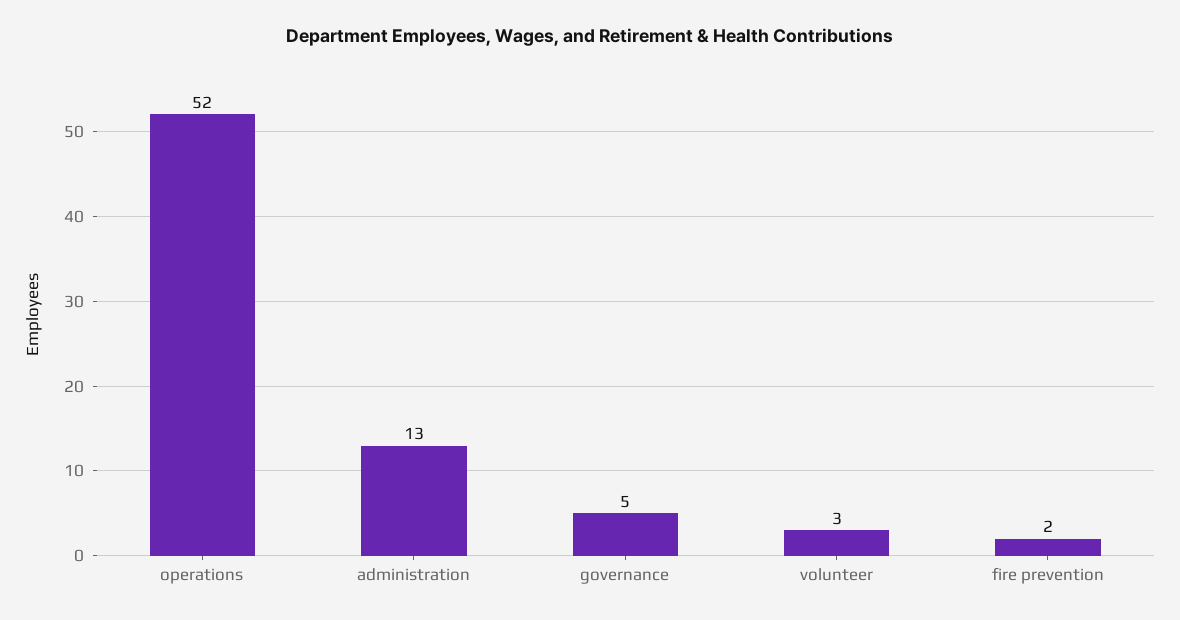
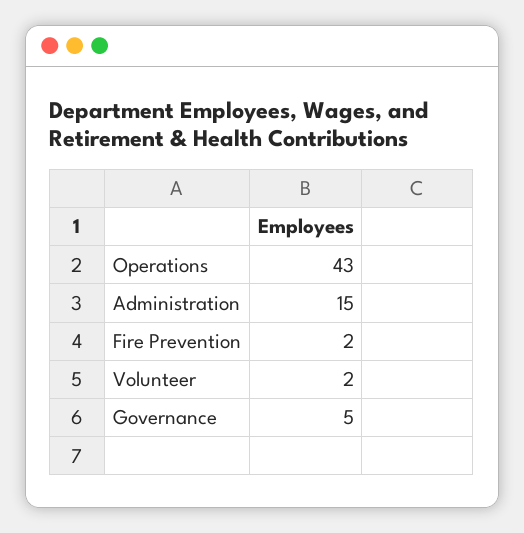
operations: 52 -> 43
administration: 13 -> 15
volunteer: 3 -> 2

